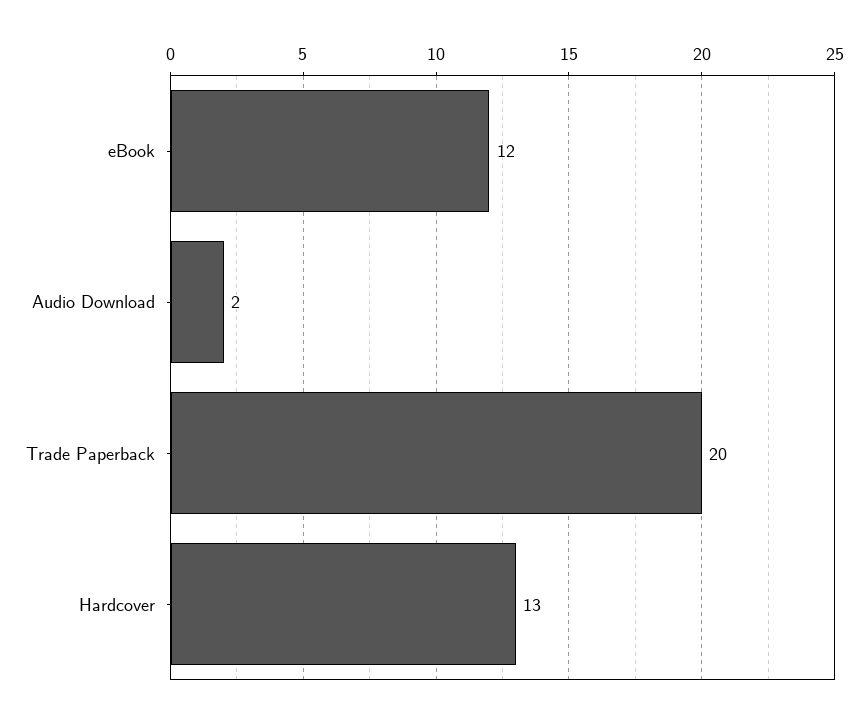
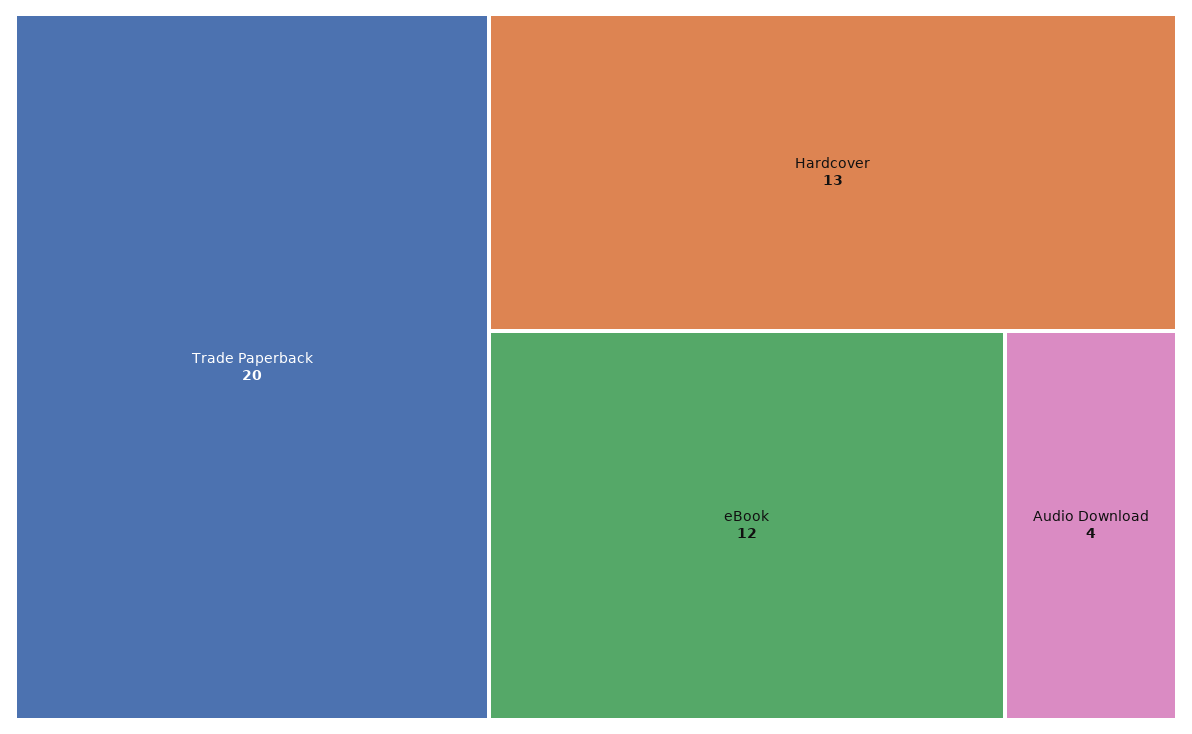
Audio Download: 2 -> 4

